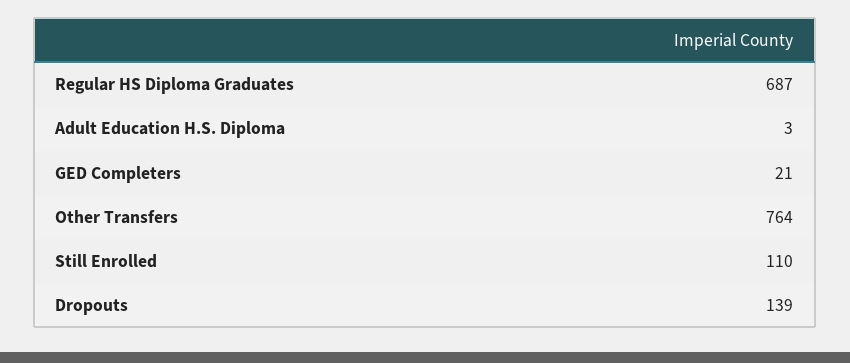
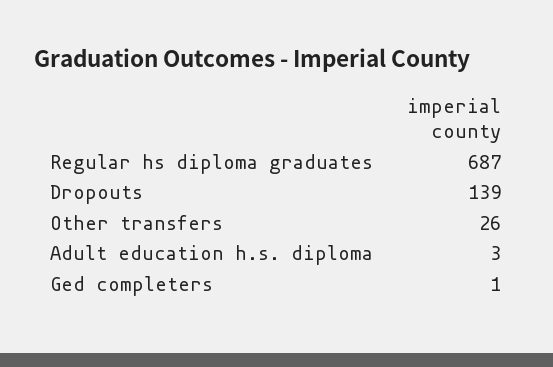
GED Completers: 21 -> 1
Other Transfers: 764 -> 26
Still Enrolled: 110 -> none

